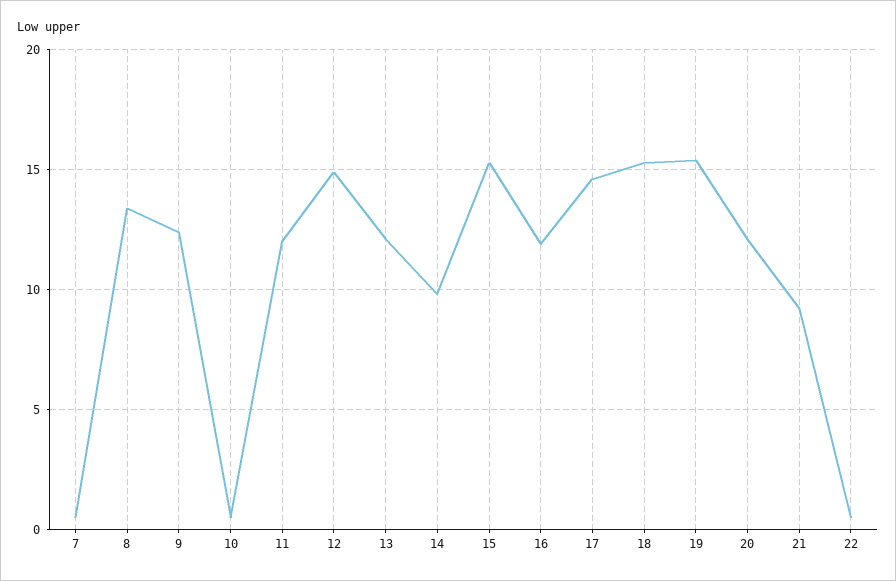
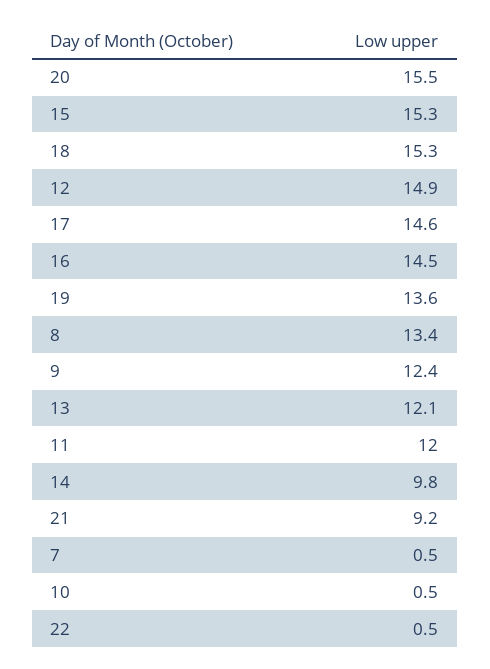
16: 12 -> 14.5
19: 15.5 -> 13.6
20: 12 -> 15.5

